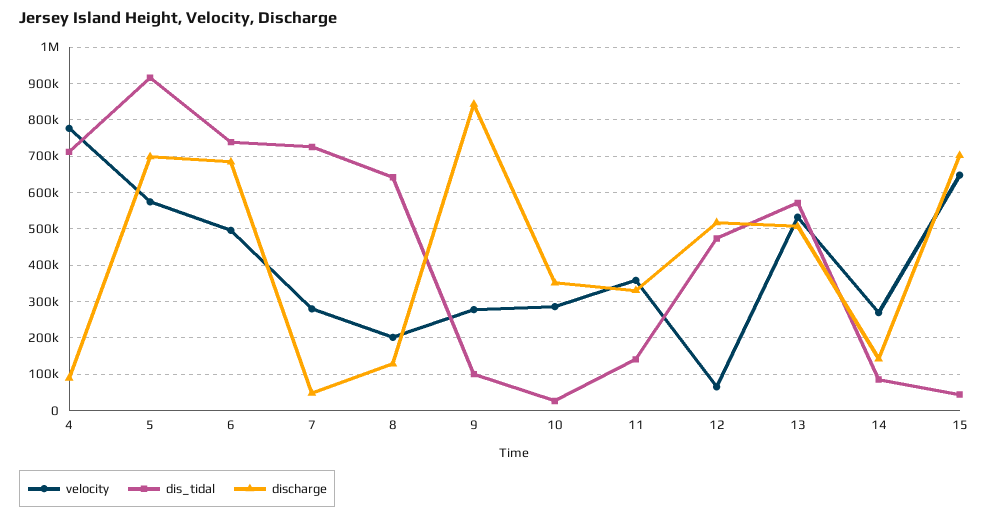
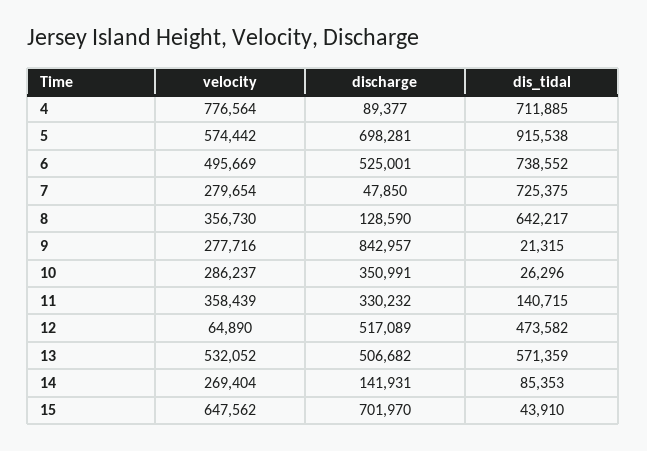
discharge, 6: 680000 -> 525001
velocity, 8: 200000 -> 356730
dis_tidal, 9: 100000 -> 21315

